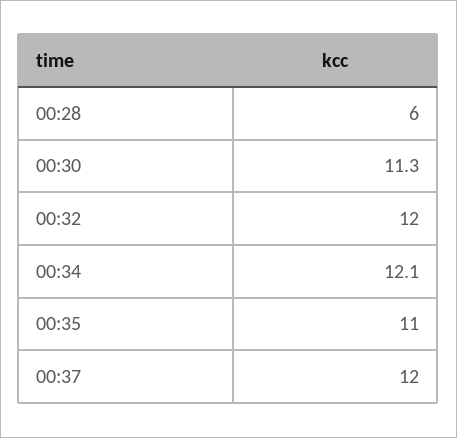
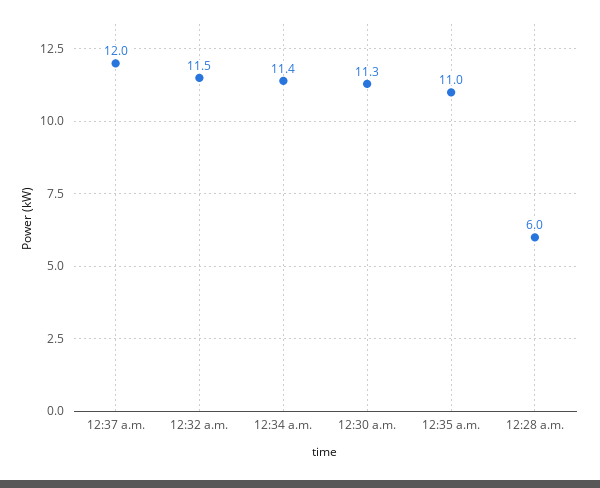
00:32: 12 -> 11.5
00:34: 12.1 -> 11.4

